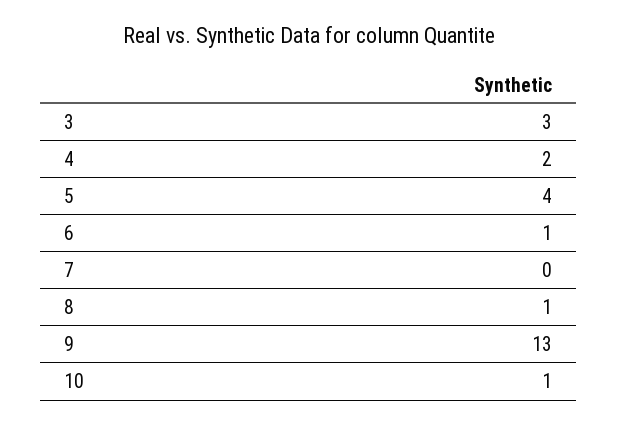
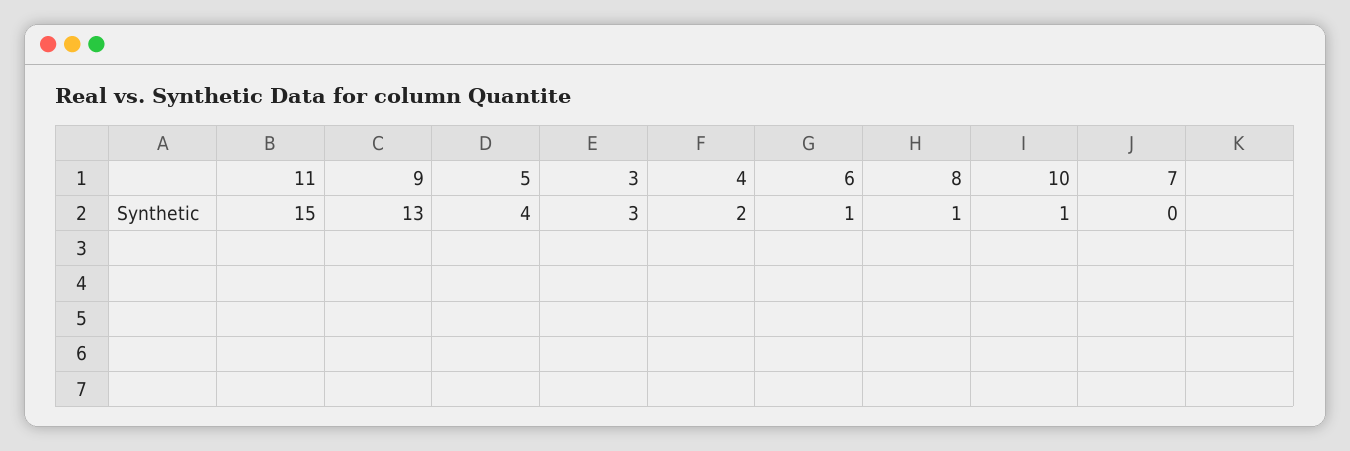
11: none -> 15

